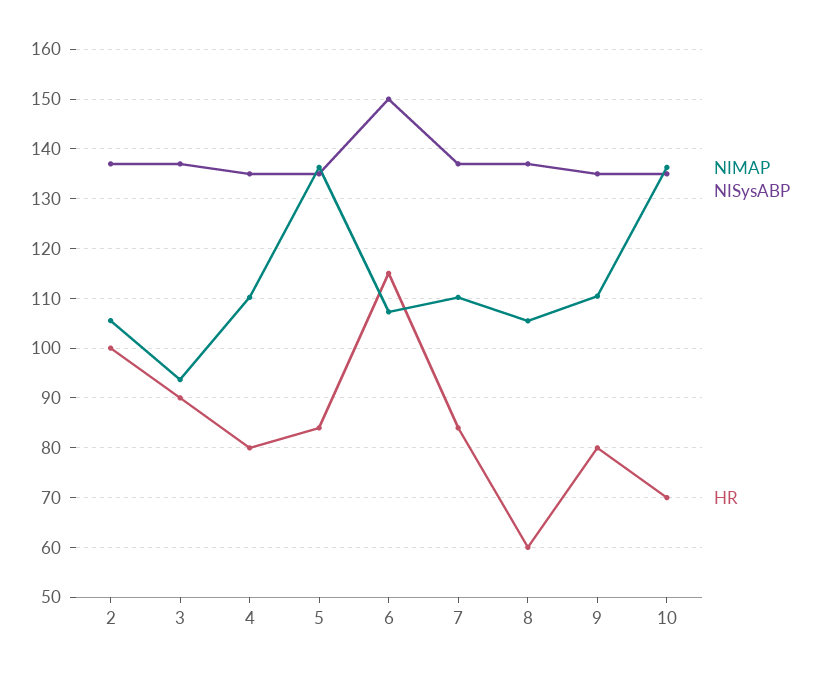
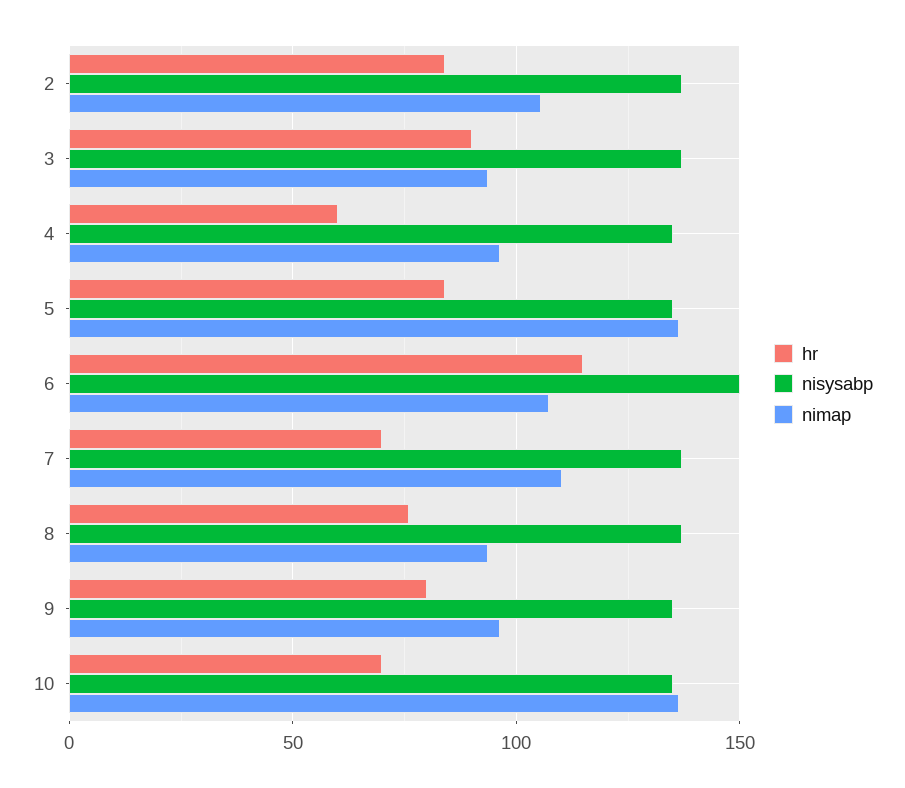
HR, 2: 100 -> 85
NIMAP, 4: 110 -> 95
HR, 4: 80 -> 60
HR, 7: 84 -> 70
NIMAP, 8: 106 -> 95
HR, 8: 60 -> 75
NIMAP, 9: 110 -> 95

